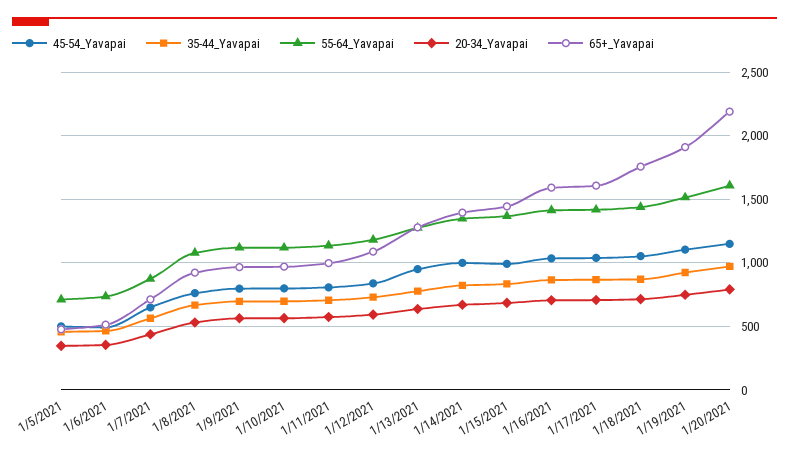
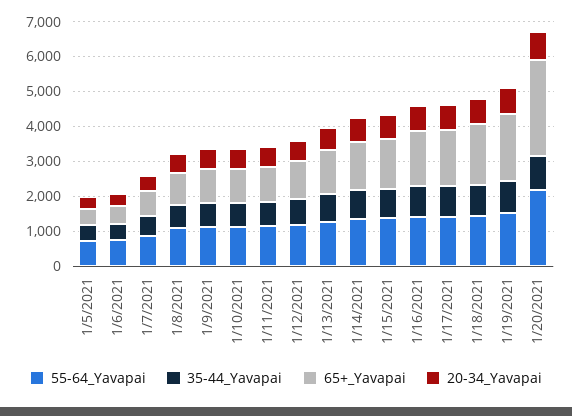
45-54_Yavapai, 1/5/2021: 500 -> none
45-54_Yavapai, 1/6/2021: 500 -> none
45-54_Yavapai, 1/7/2021: 650 -> none
45-54_Yavapai, 1/8/2021: 750 -> none
45-54_Yavapai, 1/9/2021: 800 -> none
45-54_Yavapai, 1/10/2021: 800 -> none
45-54_Yavapai, 1/11/2021: 800 -> none
45-54_Yavapai, 1/12/2021: 850 -> none
45-54_Yavapai, 1/13/2021: 950 -> none
45-54_Yavapai, 1/14/2021: 1000 -> none
45-54_Yavapai, 1/15/2021: 1000 -> none
45-54_Yavapai, 1/16/2021: 1050 -> none
45-54_Yavapai, 1/17/2021: 1050 -> none
45-54_Yavapai, 1/18/2021: 1050 -> none
45-54_Yavapai, 1/19/2021: 1100 -> none
45-54_Yavapai, 1/20/2021: 1150 -> none
55-64_Yavapai, 1/20/2021: 1600 -> 2250
65+_Yavapai, 1/20/2021: 2200 -> 2750

